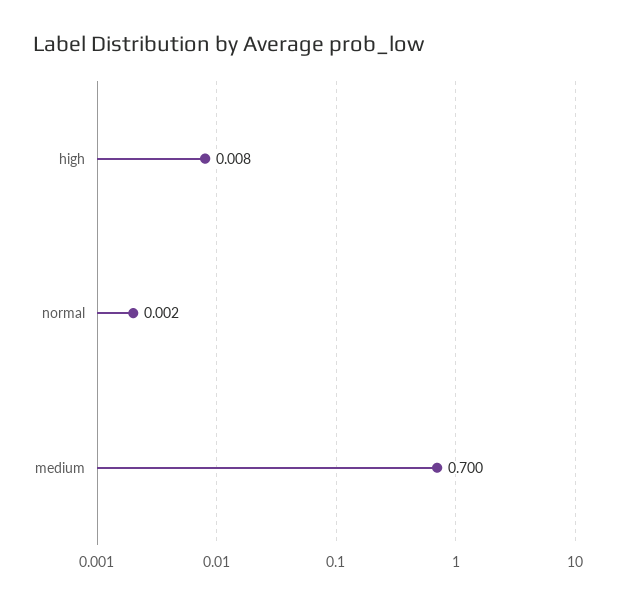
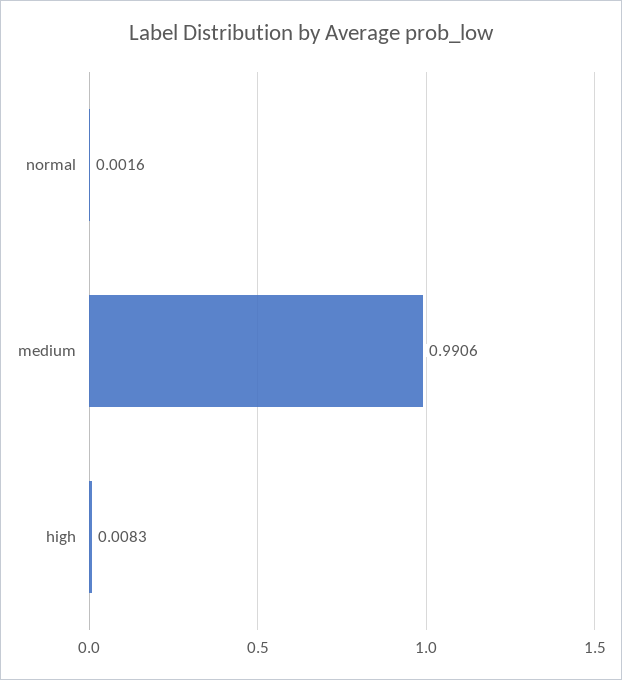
medium: 0.7 -> 0.9906

